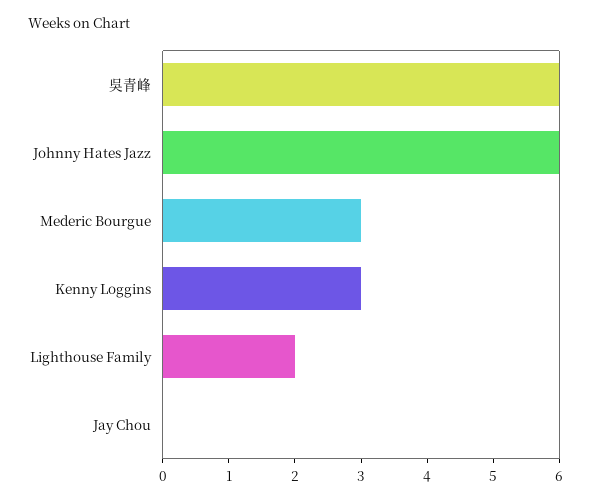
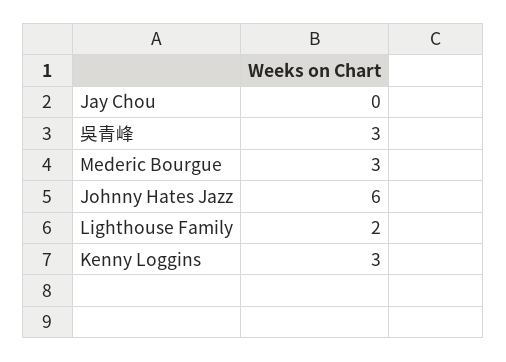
吳青峰: 6 -> 3

